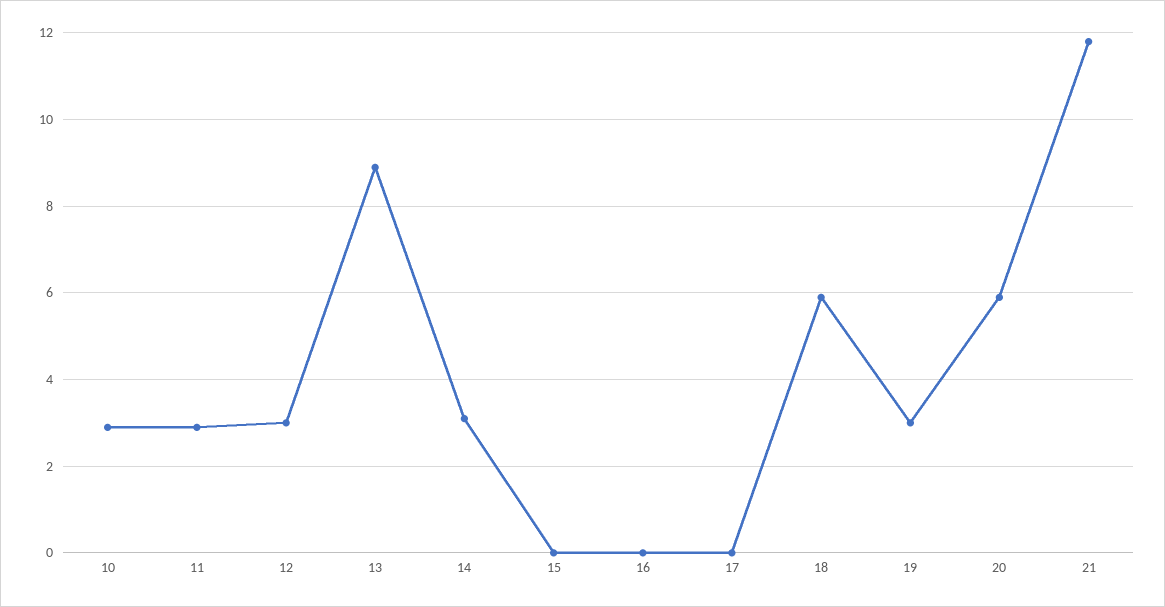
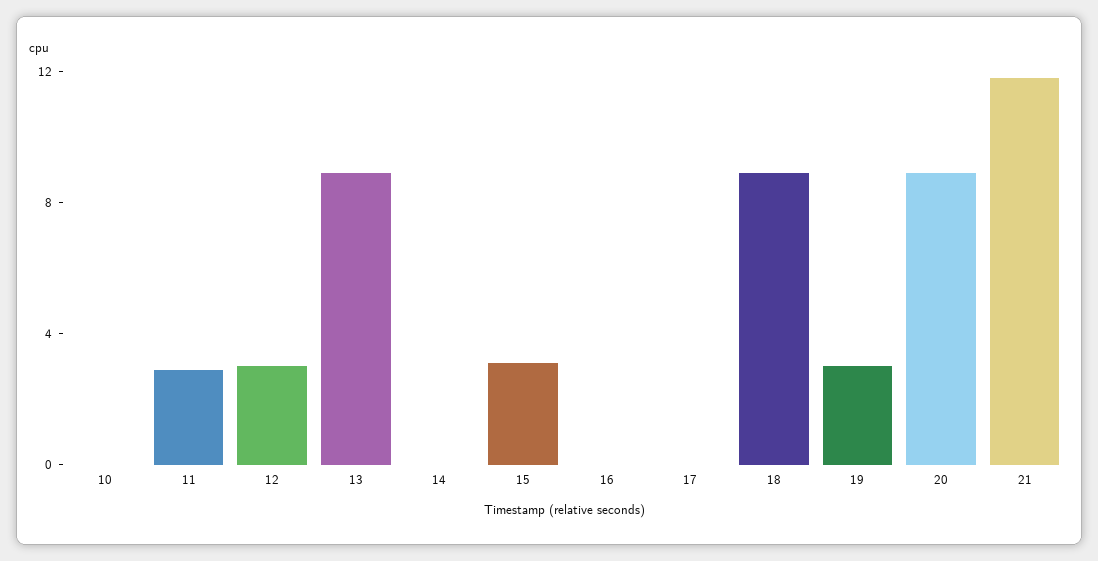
10: 3 -> 0
14: 3 -> 0
15: 0 -> 3
18: 6 -> 9
20: 6 -> 9

